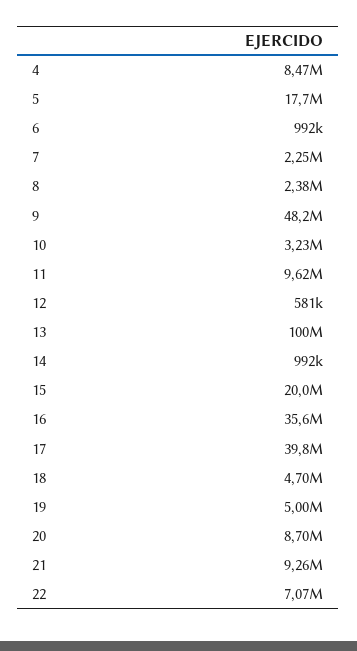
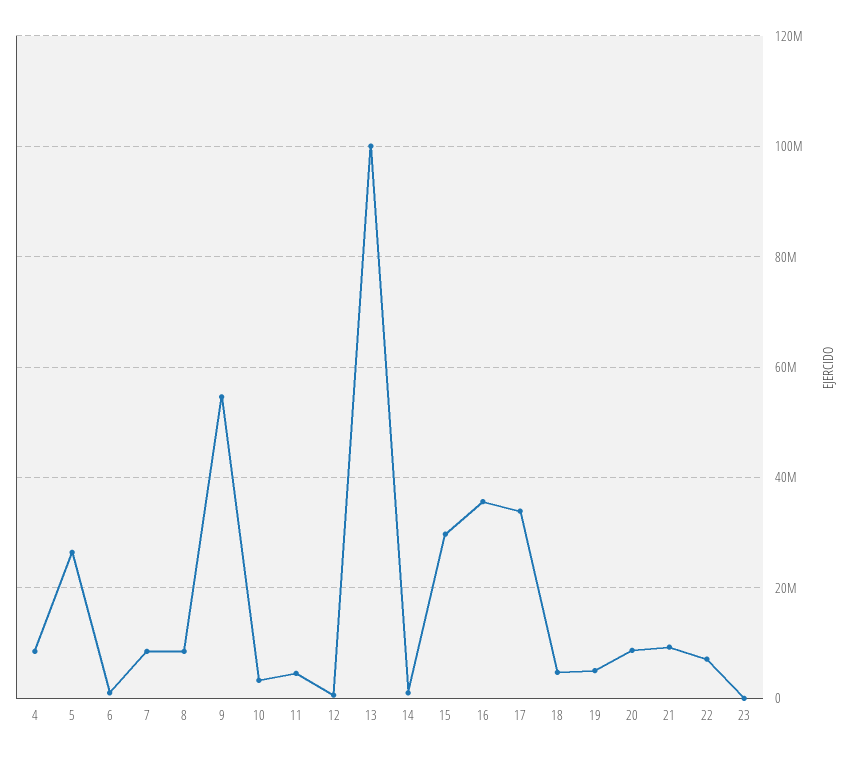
5: 17700000 -> 26000000
7: 2250000 -> 8000000
8: 2380000 -> 8000000
9: 48200000 -> 54000000
11: 9620000 -> 4000000
15: 20000000 -> 30000000
17: 39800000 -> 34000000
23: none -> 0

